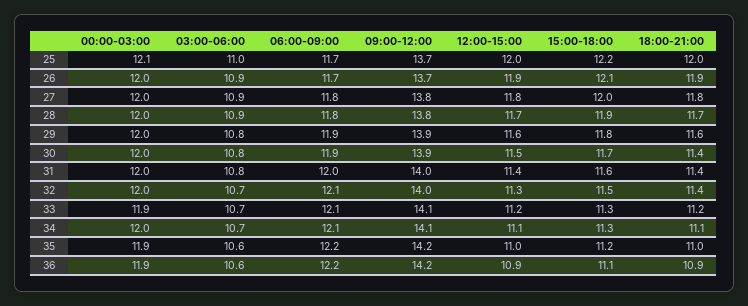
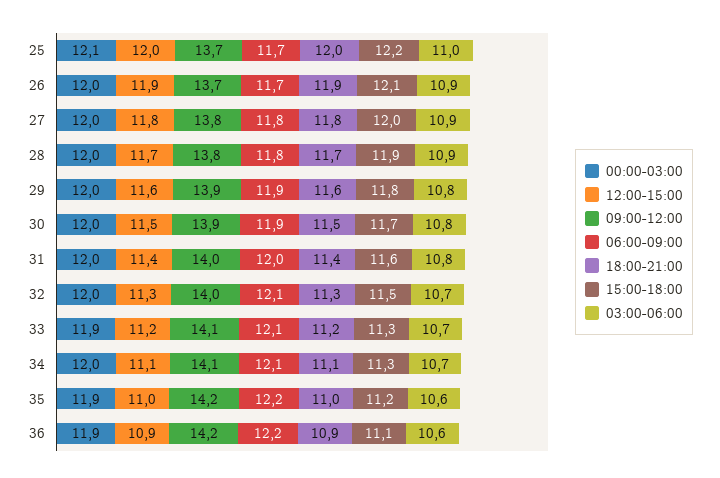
18:00-21:00, 30: 11.4 -> 11.5
18:00-21:00, 32: 11.4 -> 11.3

